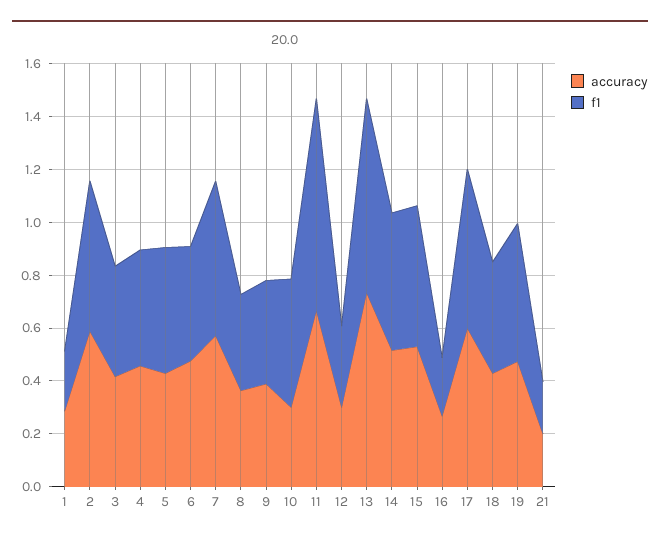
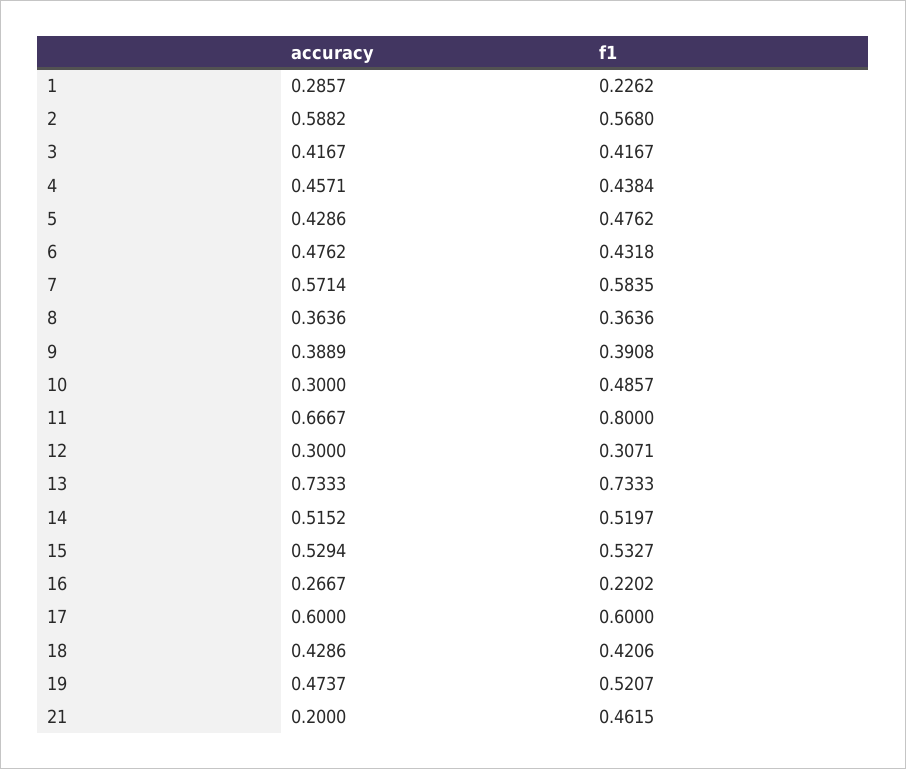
f1, 21: 0.2 -> 0.4615

